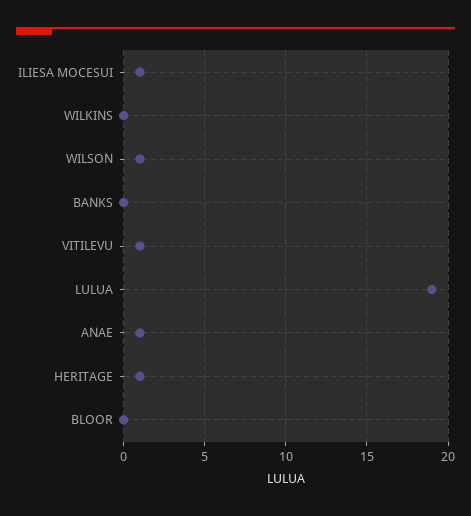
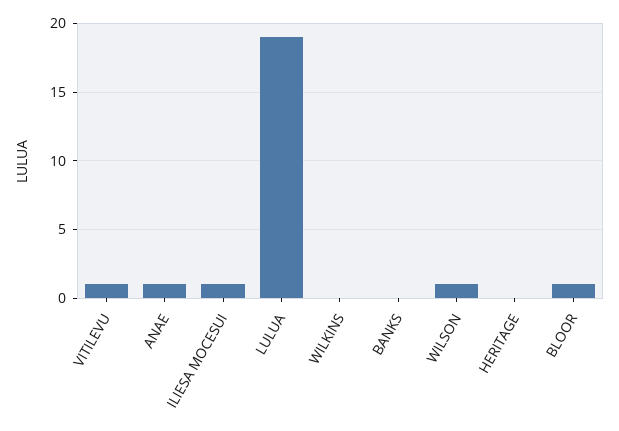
HERITAGE: 1 -> 0
BLOOR: 0 -> 1

